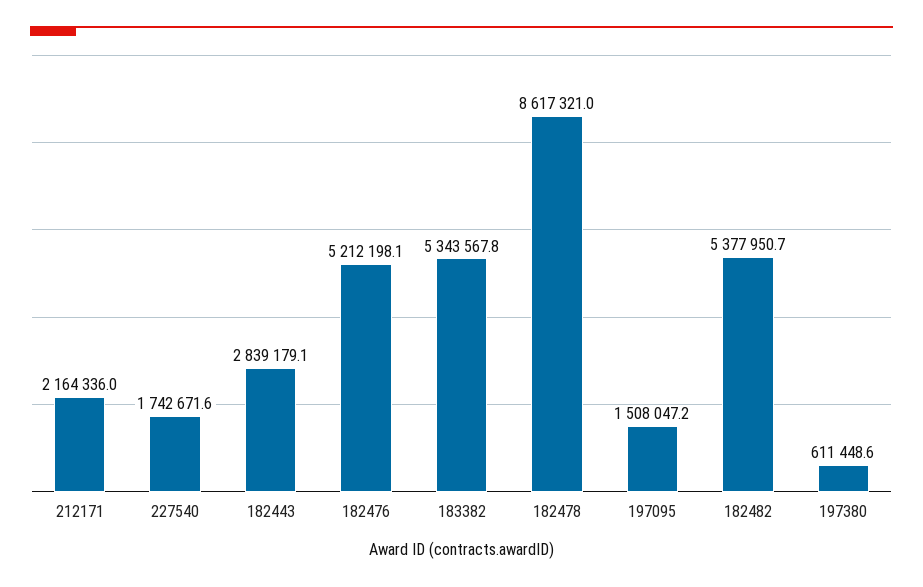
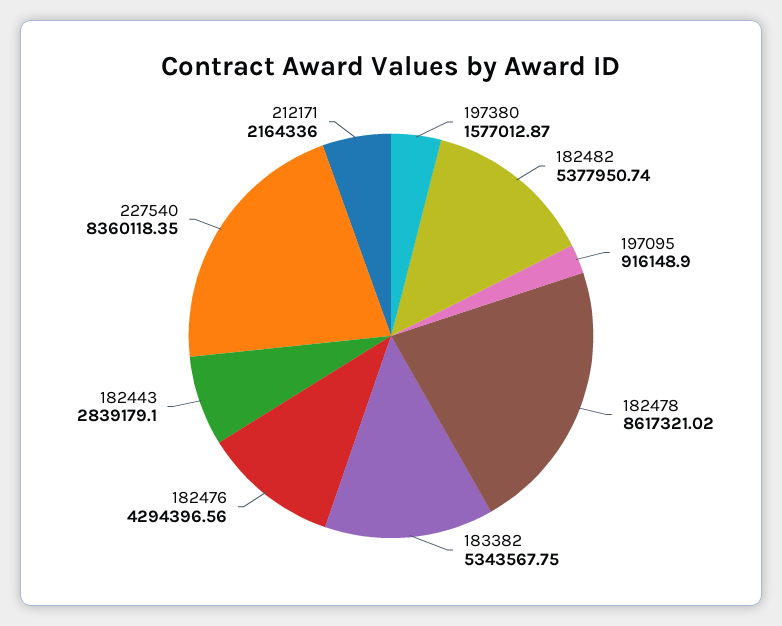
227540: 1742671.6 -> 8360118.35
182476: 5212198.1 -> 4294396.56
197095: 1508047.2 -> 916148.9
197380: 611448.6 -> 1577012.87

